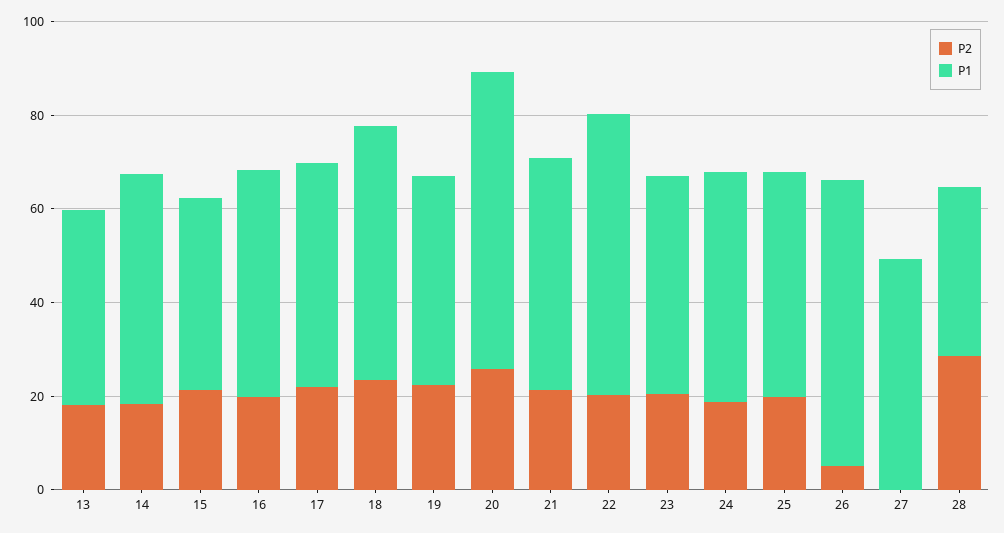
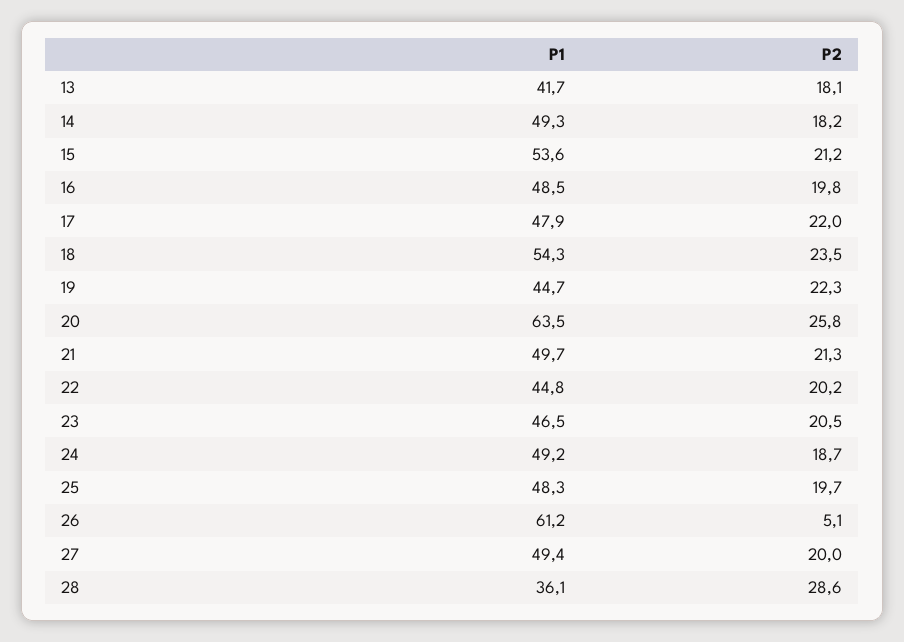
P1, 15: 40 -> 53.6
P1, 22: 60 -> 44.8
P2, 27: 0 -> 20

